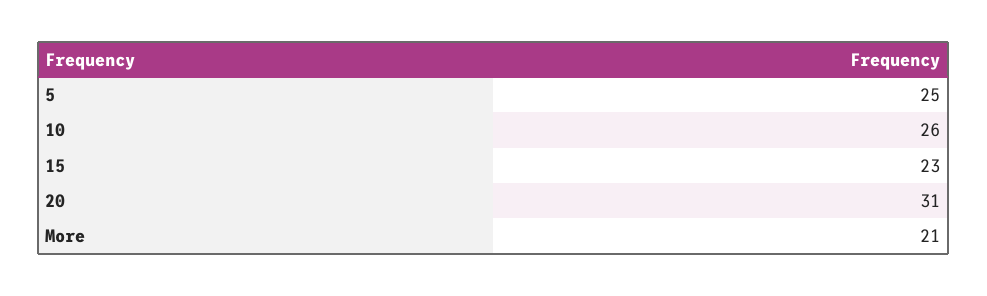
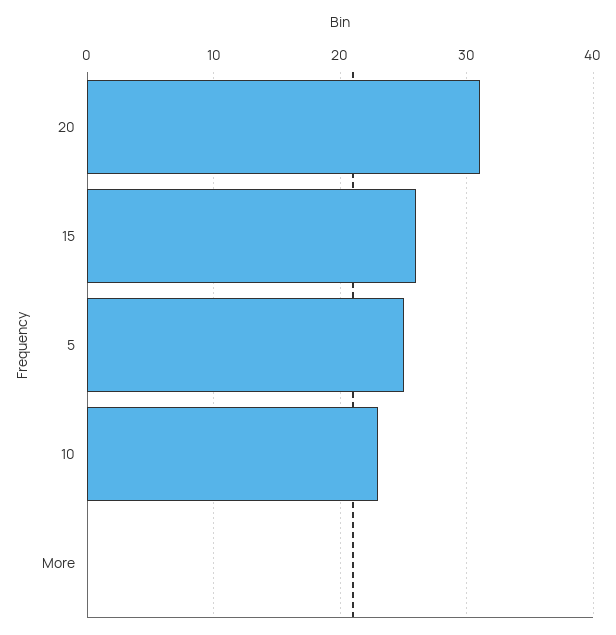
10: 26 -> 23
15: 23 -> 26
More: 21 -> 0

